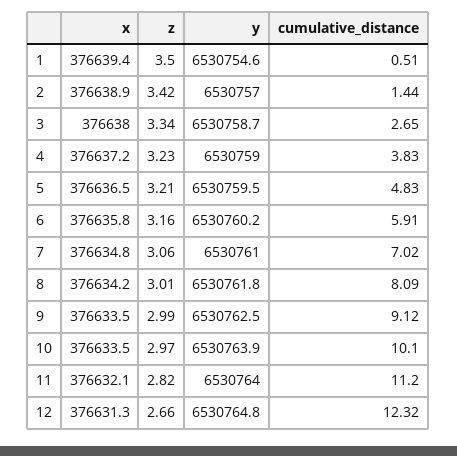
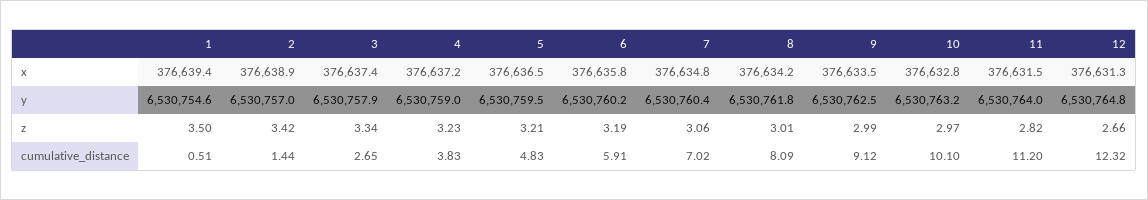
x, 3: 376638 -> 376637.4
y, 3: 6530758.7 -> 6530757.9
z, 6: 3.16 -> 3.19
y, 7: 6530761 -> 6530760.4
x, 10: 376633.5 -> 376632.8
y, 10: 6530763.9 -> 6530763.2
x, 11: 376632.1 -> 376631.5

